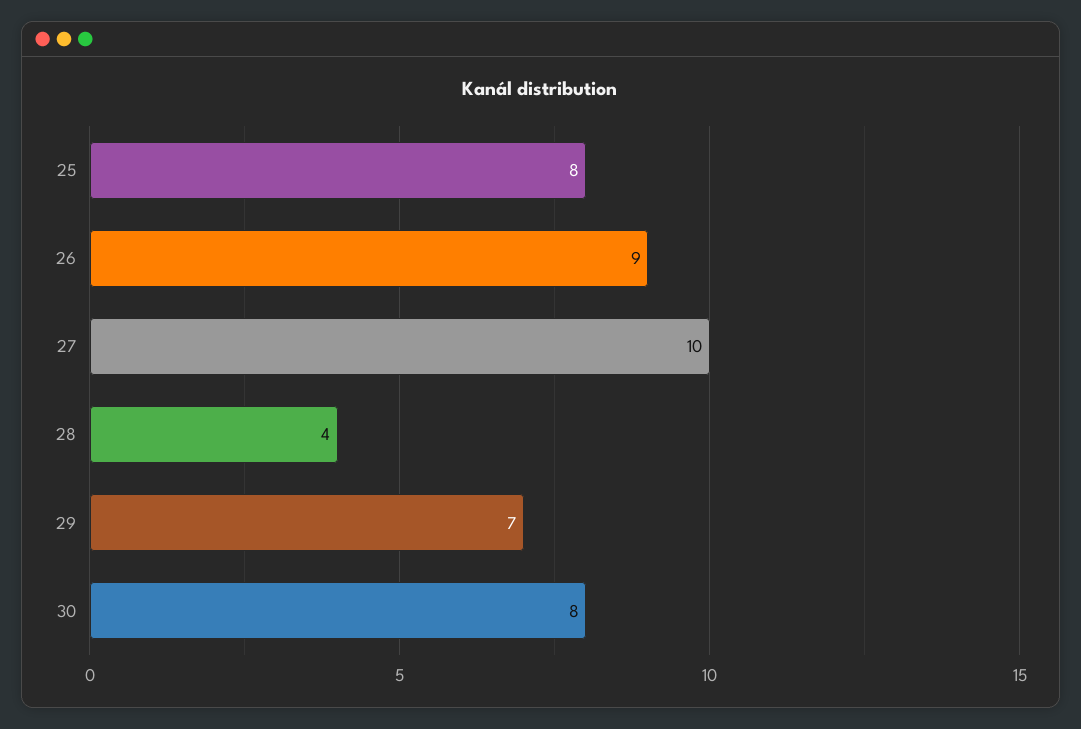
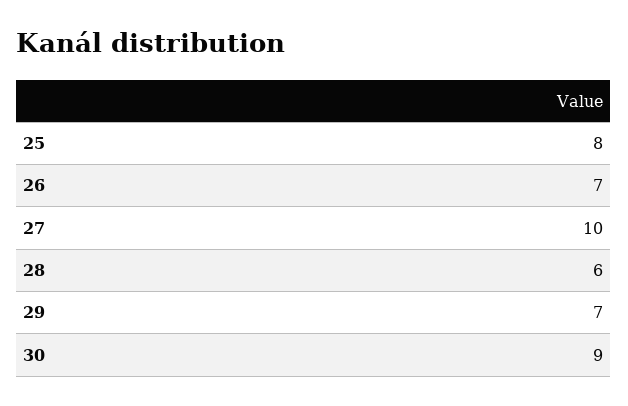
26: 9 -> 7
28: 4 -> 6
30: 8 -> 9

